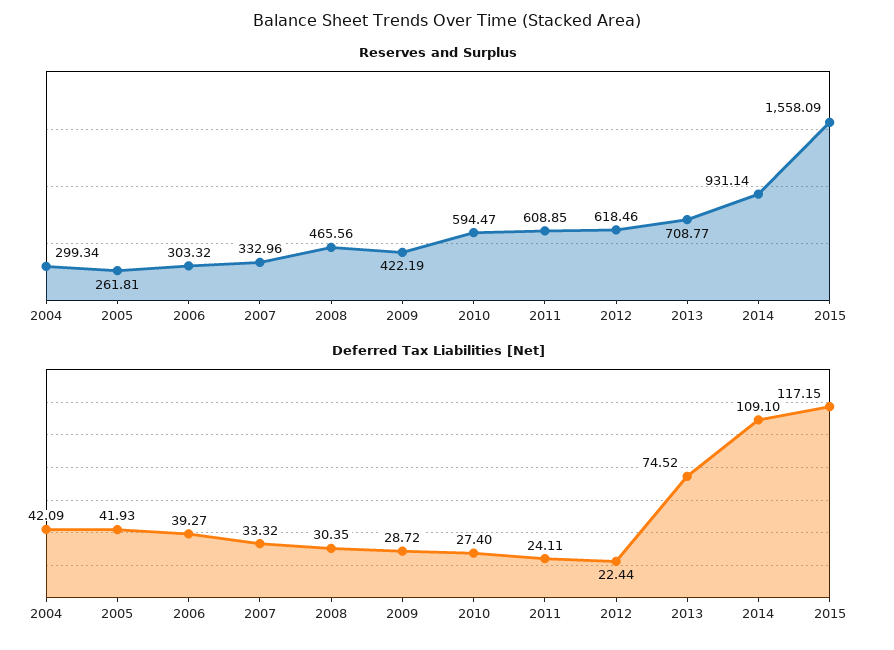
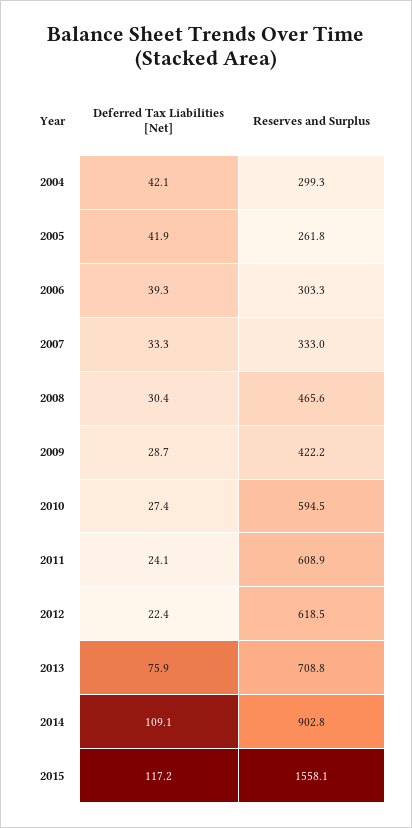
Reserves and Surplus, 2014: 931.14 -> 902.8
Deferred Tax Liabilities [Net], 2013: 74.52 -> 75.9

